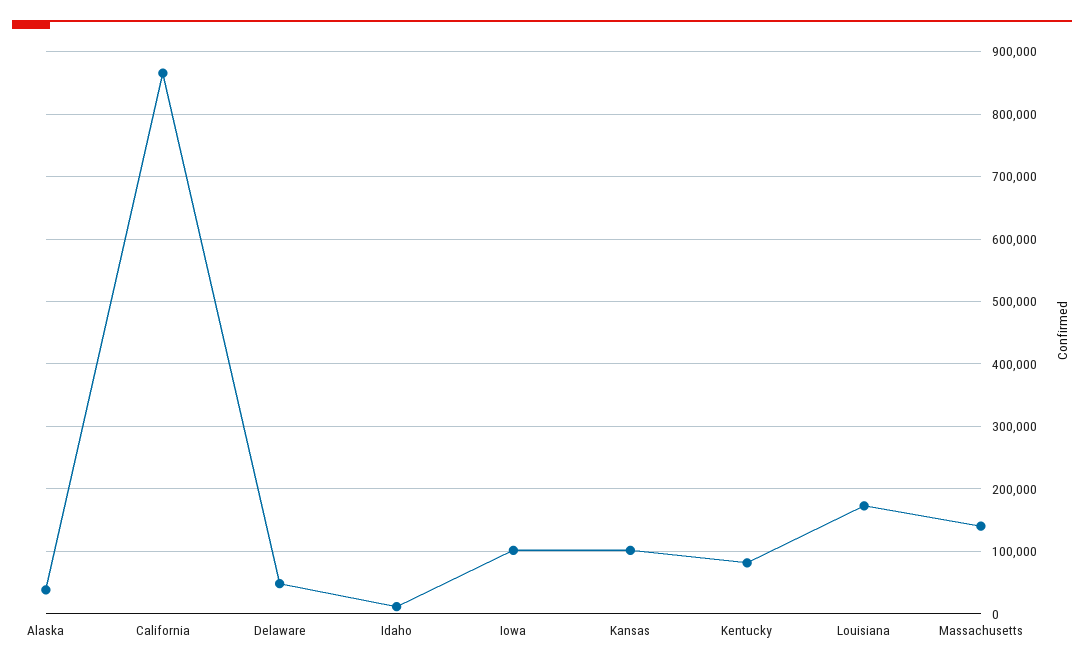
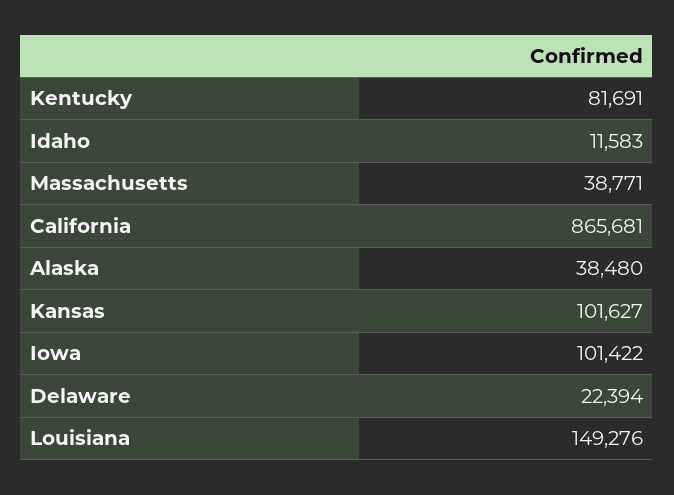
Delaware: 50000 -> 22394
Louisiana: 170000 -> 149276
Massachusetts: 140000 -> 38771

